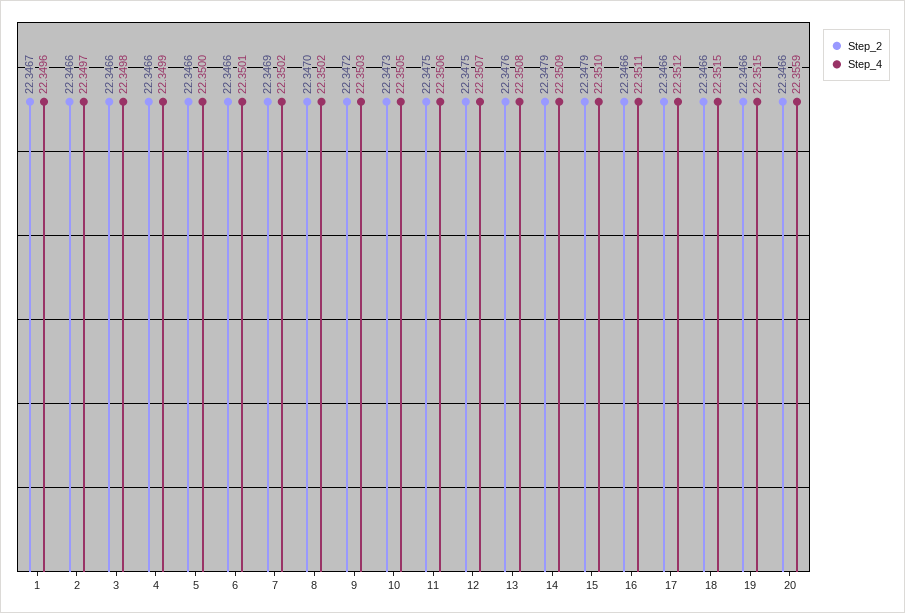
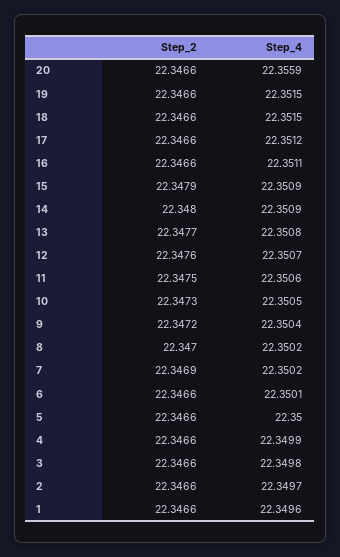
Step_2, 1: 22.3467 -> 22.3466
Step_4, 9: 22.3503 -> 22.3504
Step_2, 12: 22.3475 -> 22.3476
Step_2, 13: 22.3476 -> 22.3477
Step_2, 14: 22.3479 -> 22.348
Step_4, 15: 22.351 -> 22.3509

